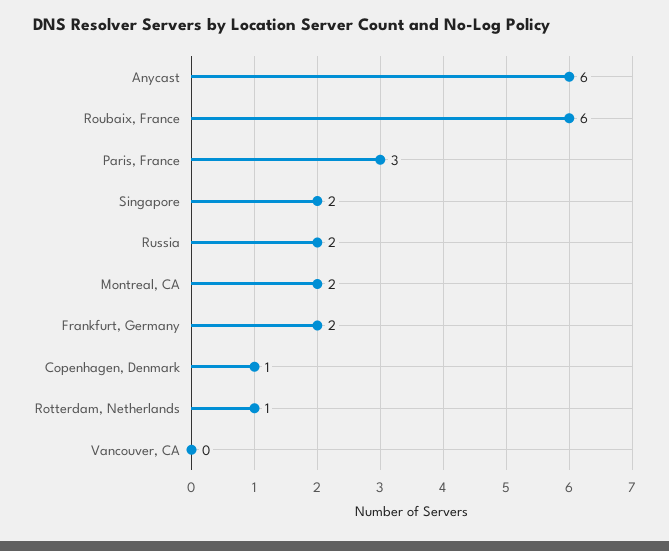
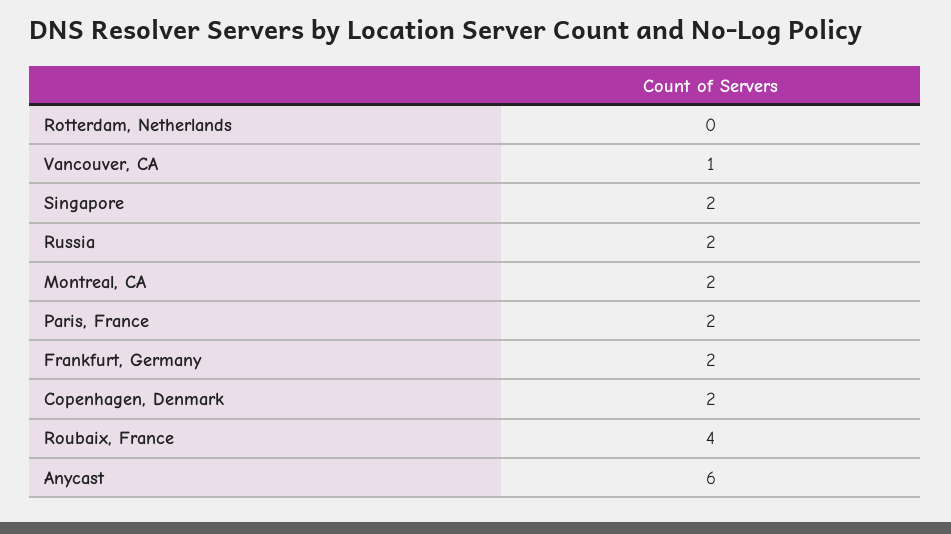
Roubaix, France: 6 -> 4
Paris, France: 3 -> 2
Copenhagen, Denmark: 1 -> 2
Rotterdam, Netherlands: 1 -> 0
Vancouver, CA: 0 -> 1

